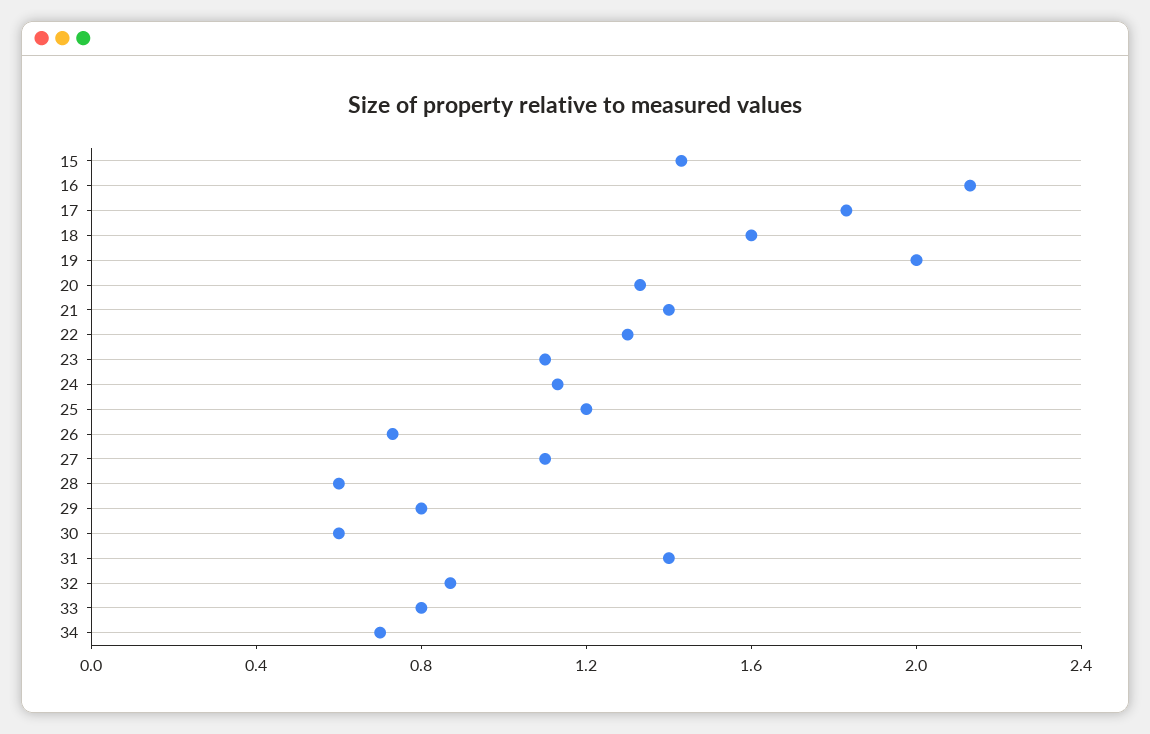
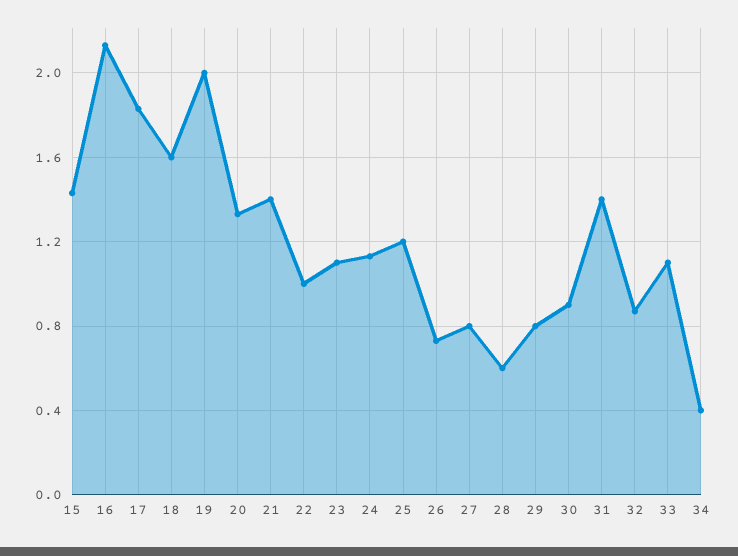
22: 1.3 -> 1
27: 1.1 -> 0.8
30: 0.6 -> 0.9
33: 0.8 -> 1.1
34: 0.7 -> 0.4

